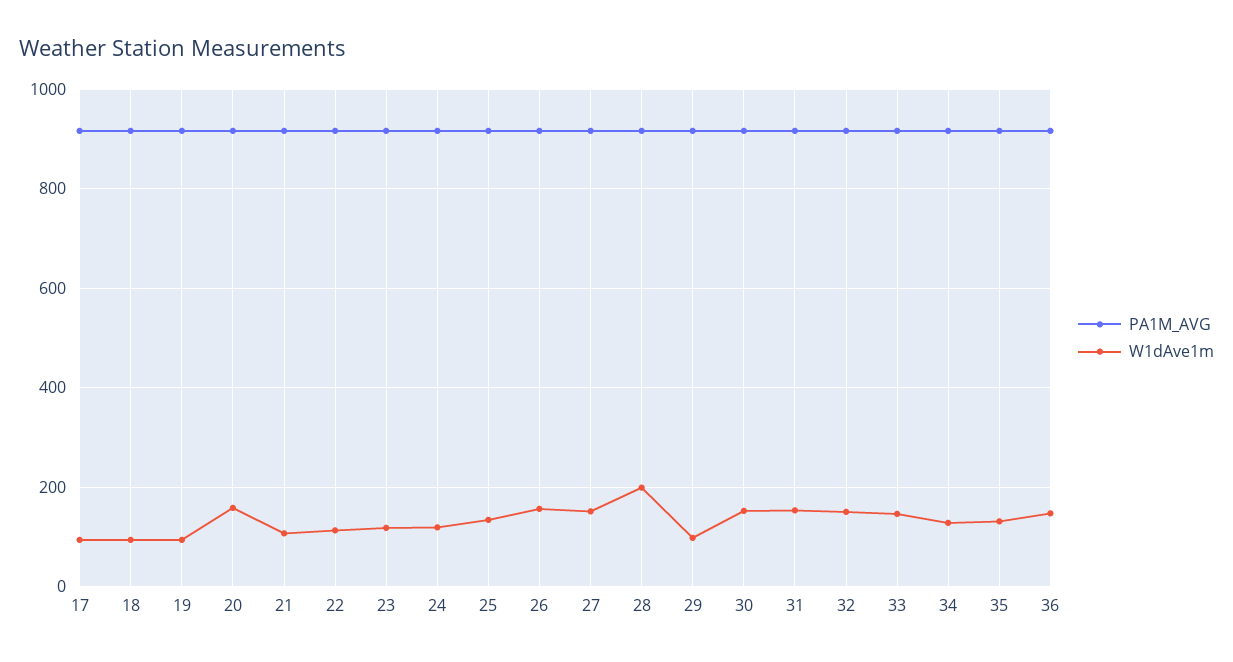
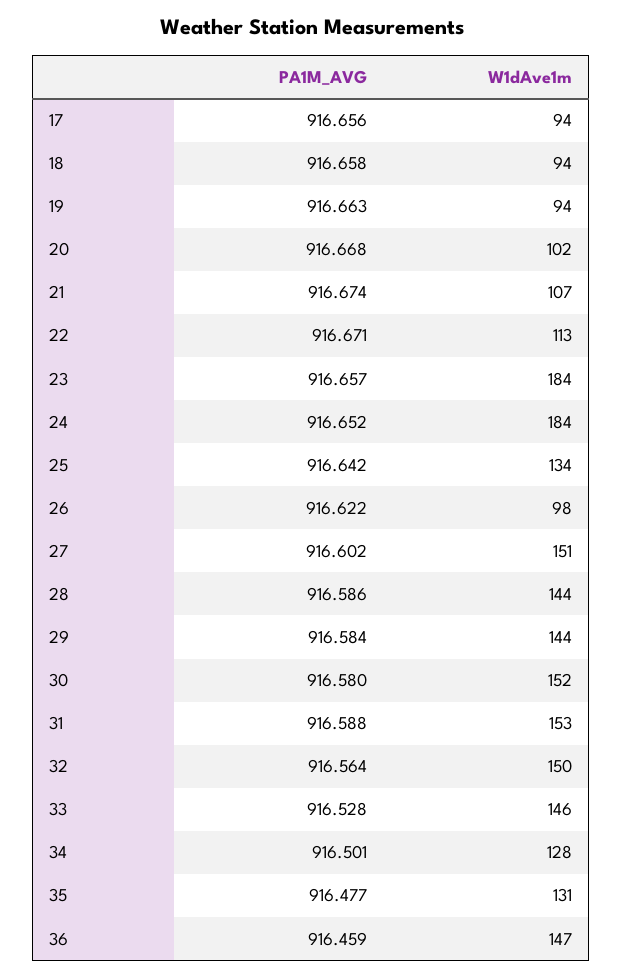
W1dAve1m, 20: 160 -> 102
W1dAve1m, 23: 120 -> 184
W1dAve1m, 24: 120 -> 184
W1dAve1m, 26: 160 -> 98
W1dAve1m, 28: 200 -> 144
W1dAve1m, 29: 100 -> 144

